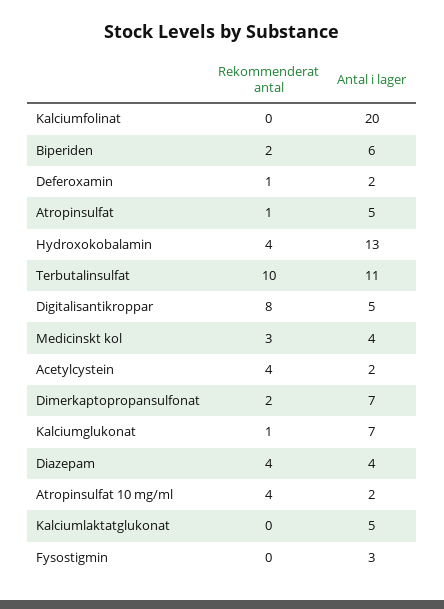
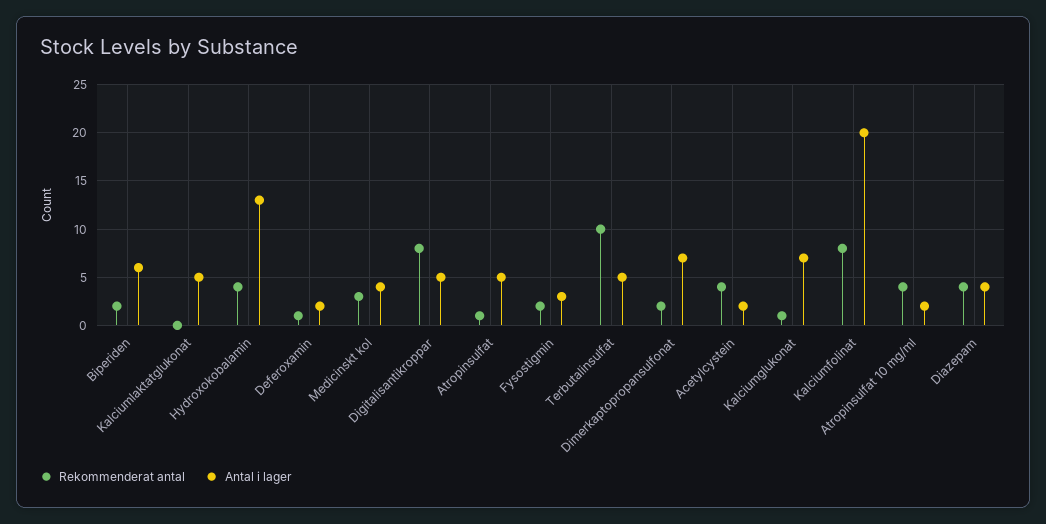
Rekommenderat antal, Kalciumfolinat: 0 -> 8
Antal i lager, Terbutalinsulfat: 11 -> 5
Rekommenderat antal, Fysostigmin: 0 -> 2

